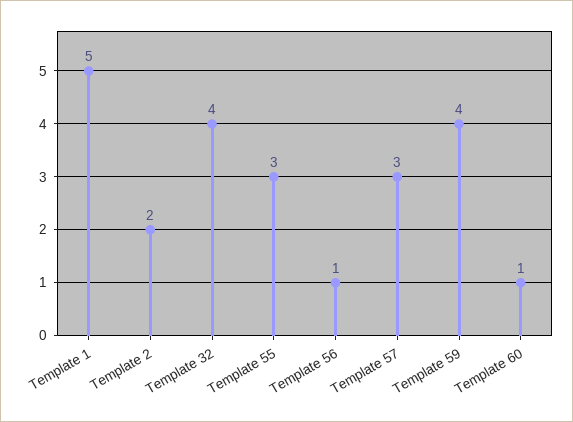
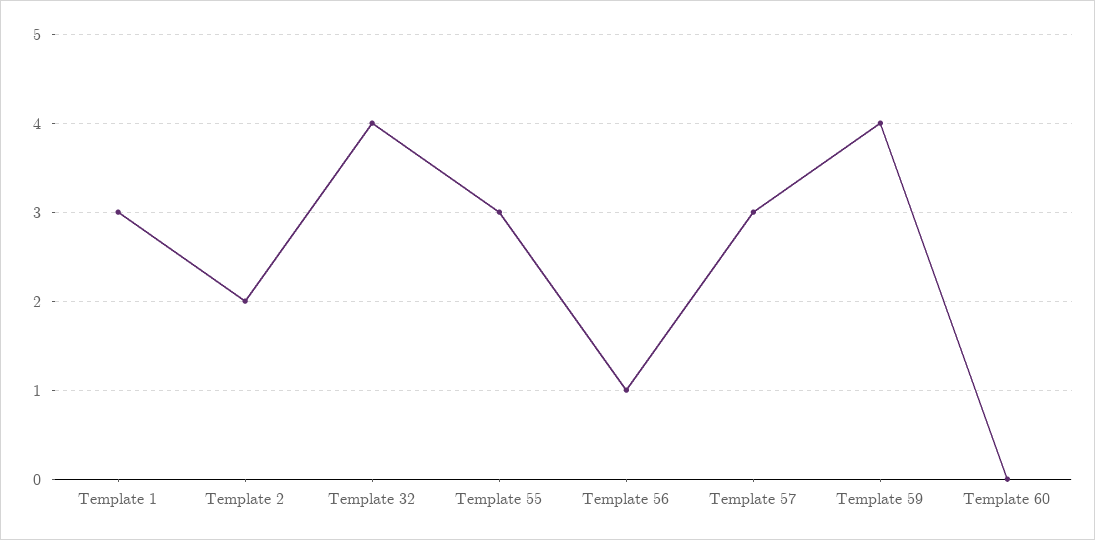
Template 1: 5 -> 3
Template 60: 1 -> 0

